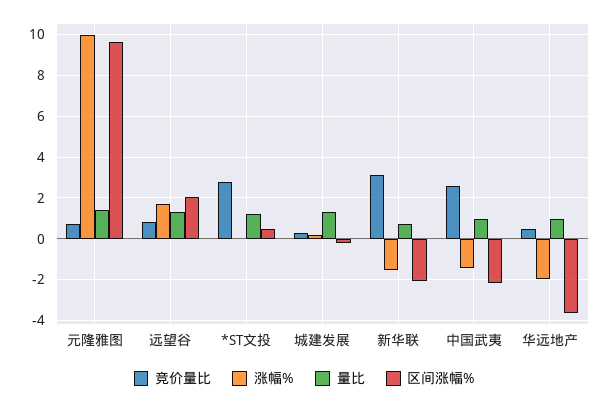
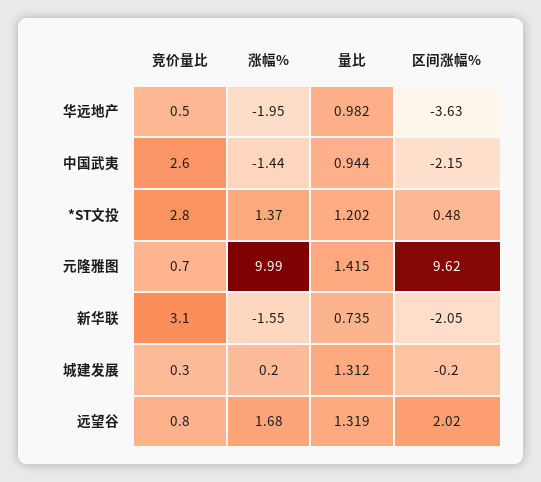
涨幅%, *ST文投: 0 -> 1.37

